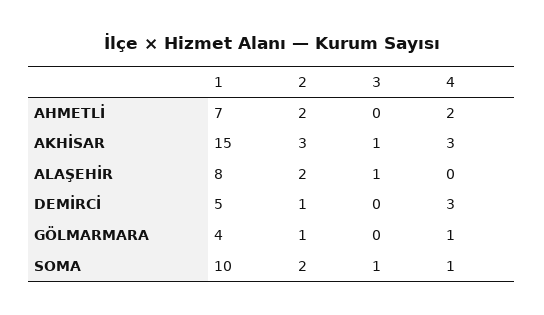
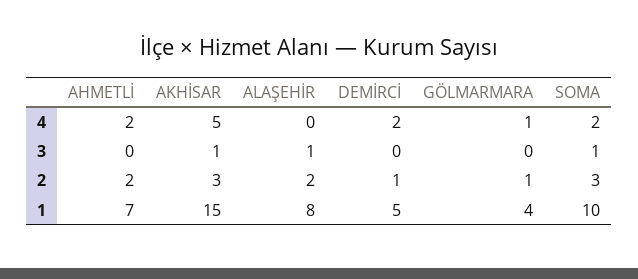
4, AKHİSAR: 3 -> 5
4, DEMİRCİ: 3 -> 2
2, SOMA: 2 -> 3
4, SOMA: 1 -> 2

